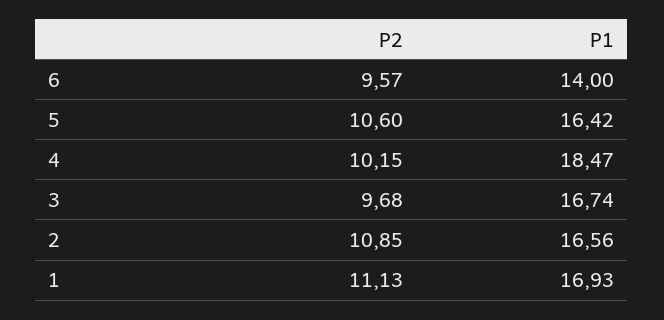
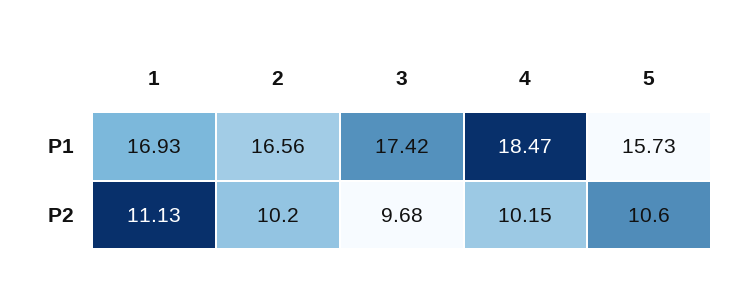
P2, 6: 9.57 -> none
P1, 6: 14 -> none
P1, 5: 16.42 -> 15.73
P1, 3: 16.74 -> 17.42
P2, 2: 10.85 -> 10.2

